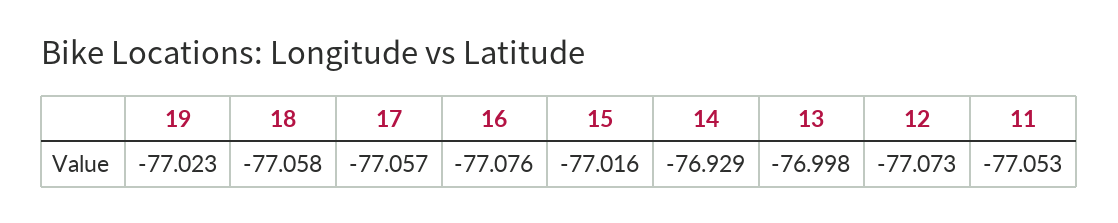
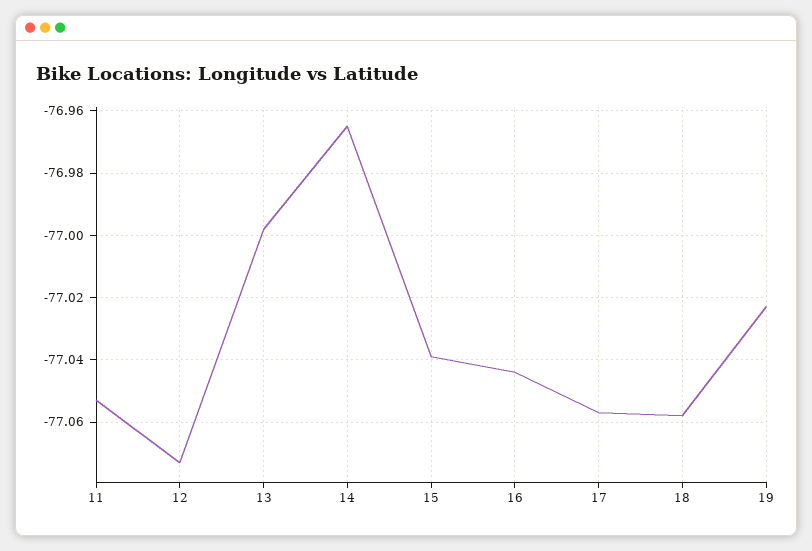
16: -77.076 -> -77.045
15: -77.016 -> -77.04
14: -76.929 -> -76.965

